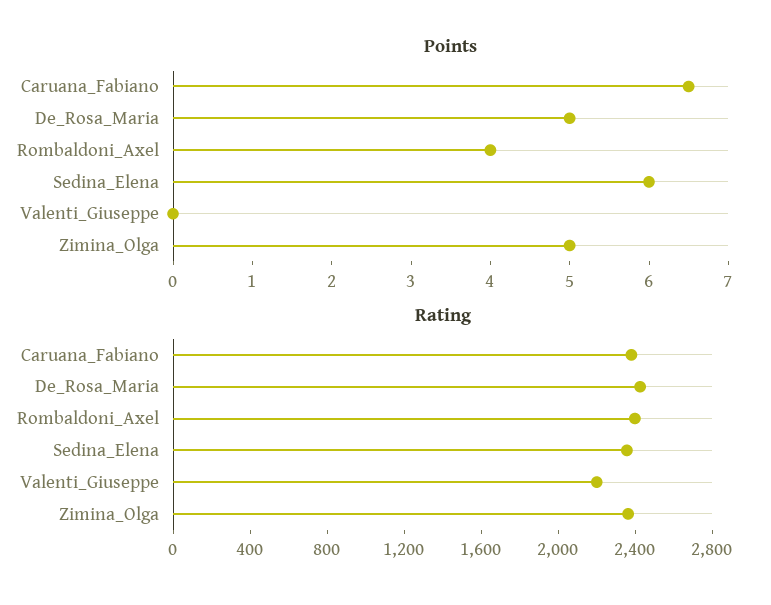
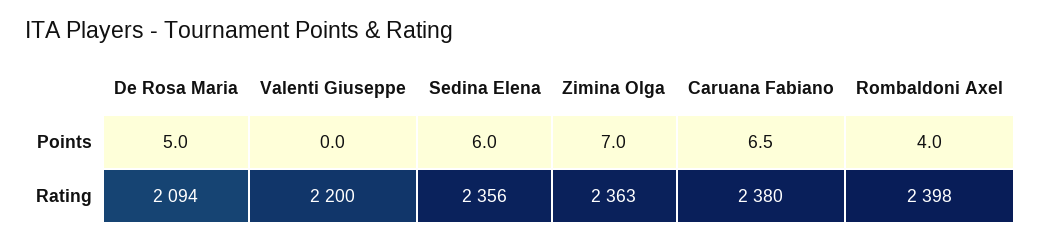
Points, Zimina_Olga: 5 -> 7
Rating, De_Rosa_Maria: 2400 -> 2094

